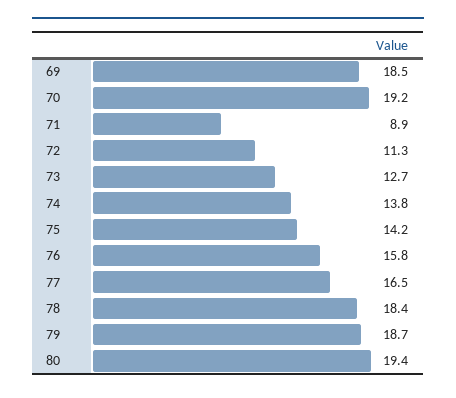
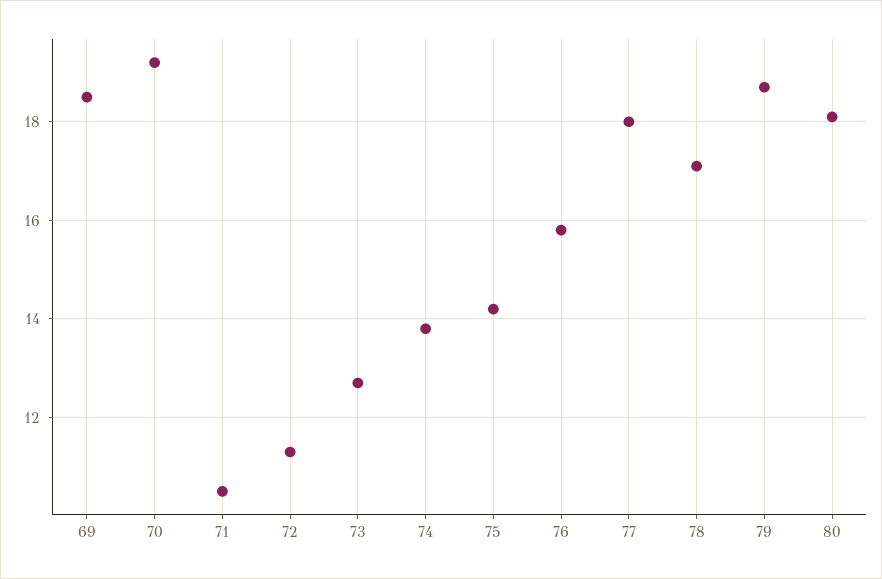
71: 8.9 -> 10.5
77: 16.5 -> 18
78: 18.4 -> 17
80: 19.4 -> 18

